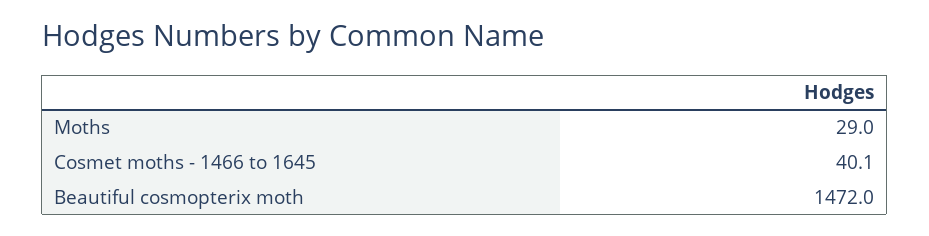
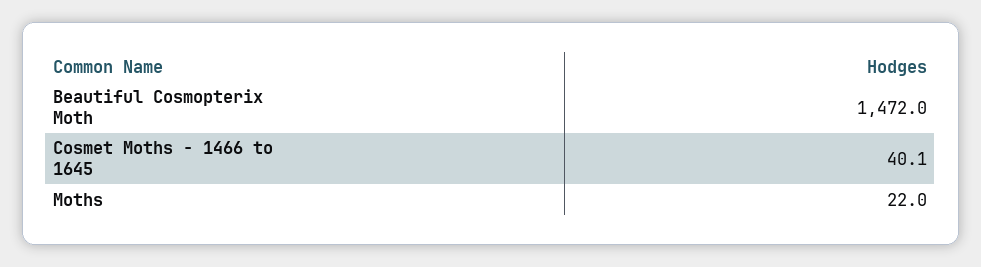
Moths: 29 -> 22

